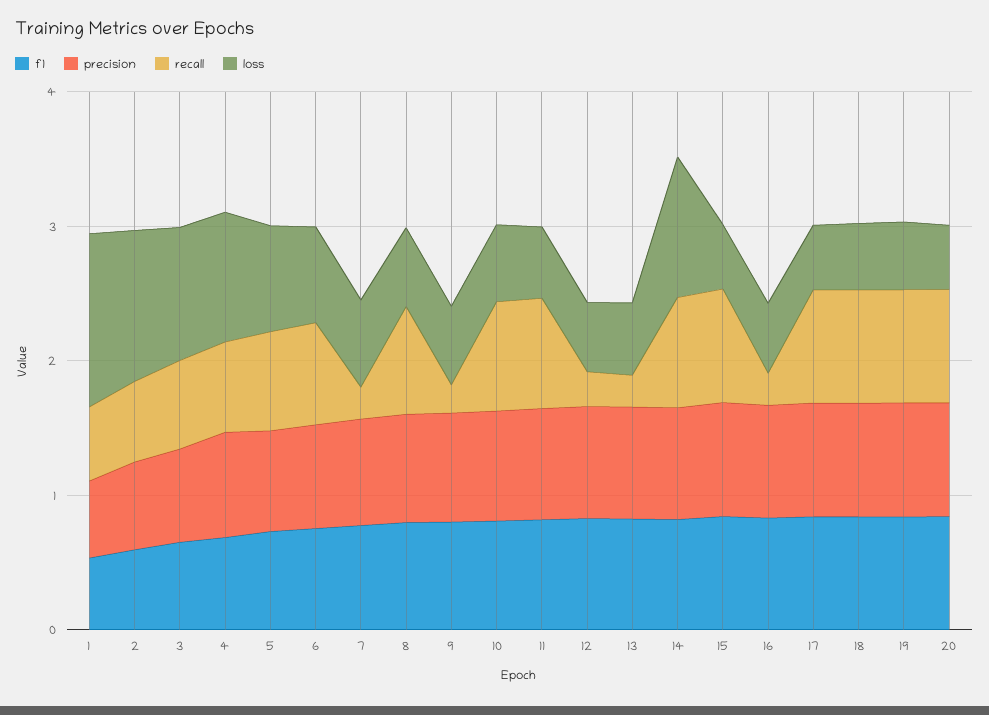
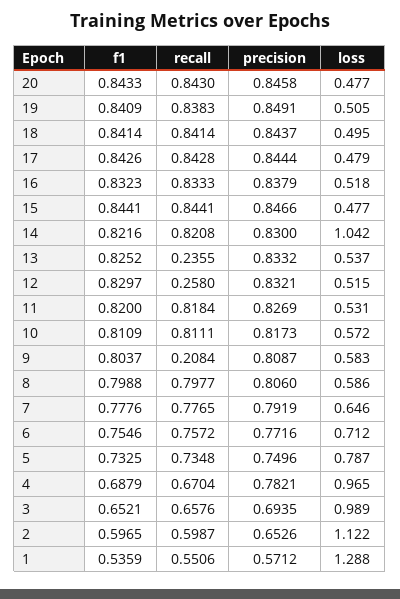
recall, 7: 0.2 -> 0.7765
recall, 16: 0.2 -> 0.8333

